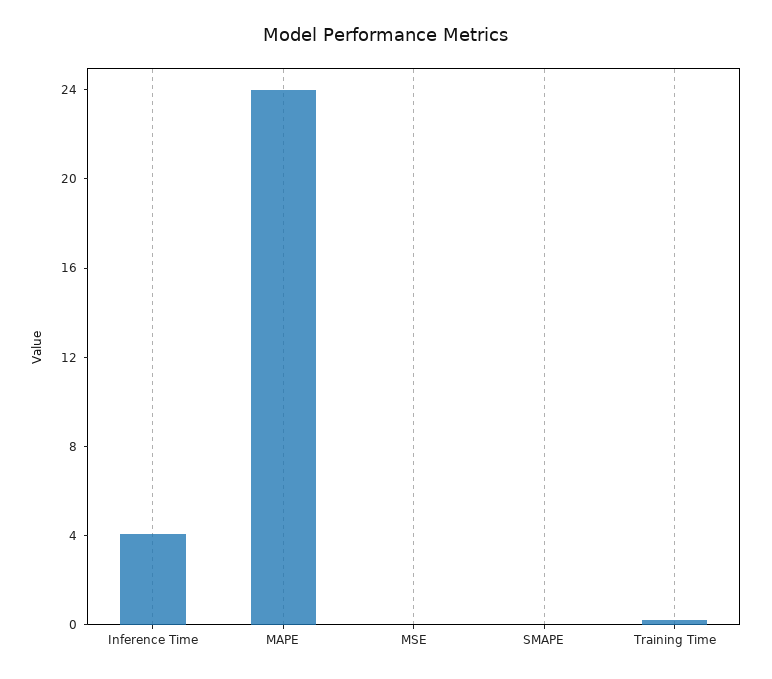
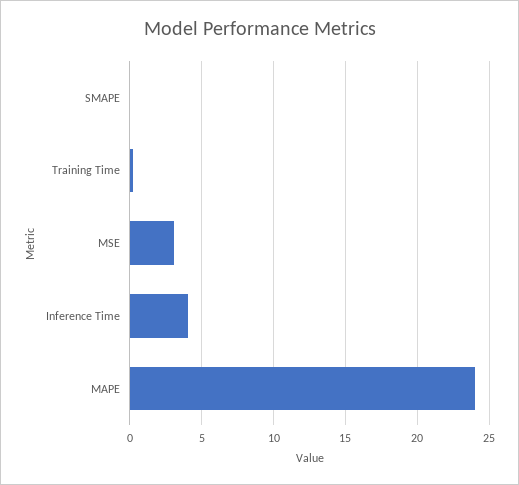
MSE: 0 -> 3

